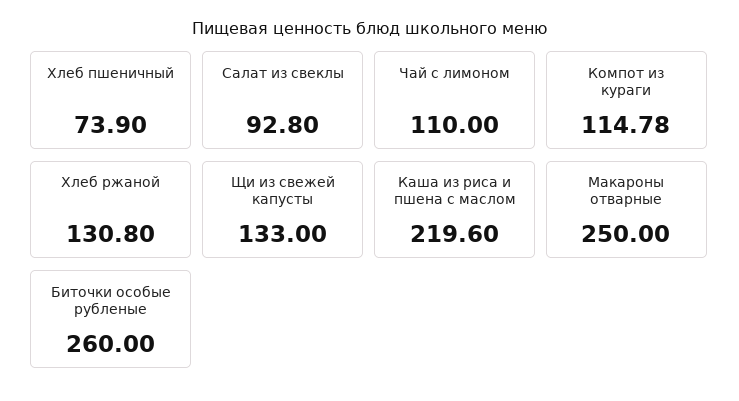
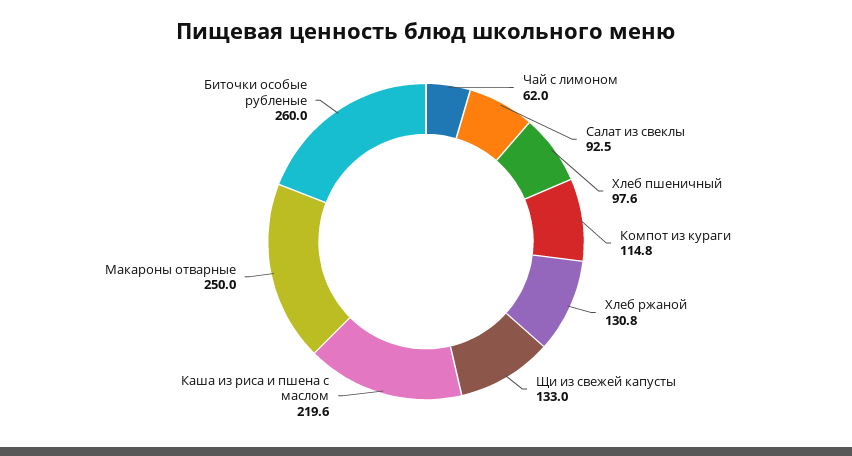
Хлеб пшеничный: 73.9 -> 97.6
Салат из свеклы: 92.8 -> 92.5
Чай с лимоном: 110 -> 62
Компот из кураги: 114.78 -> 114.8

